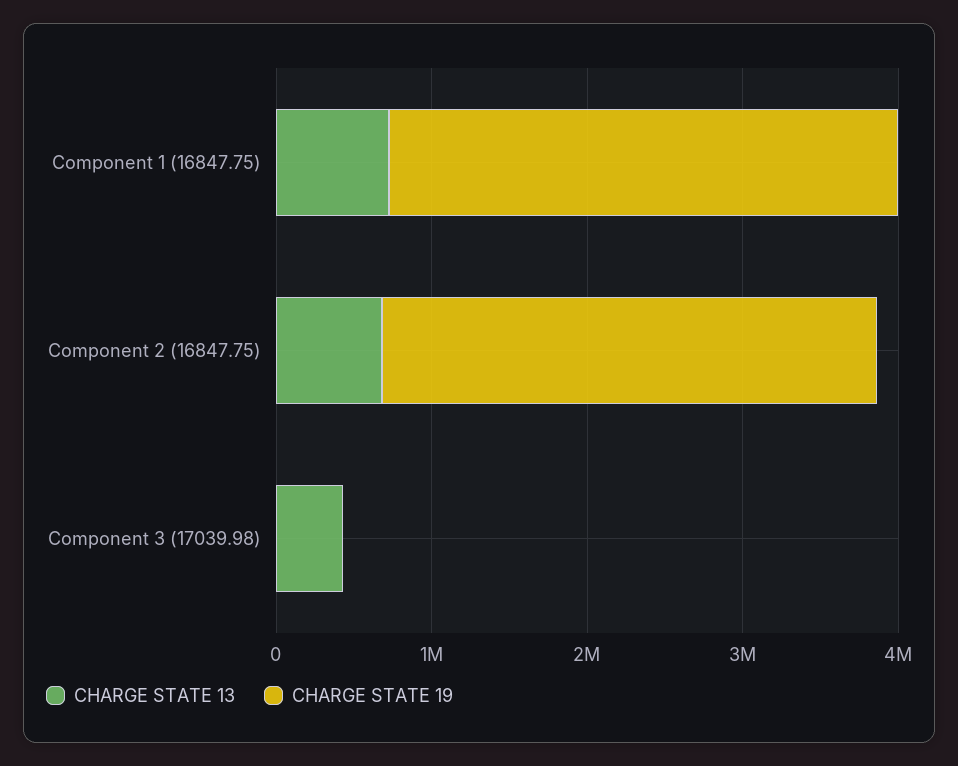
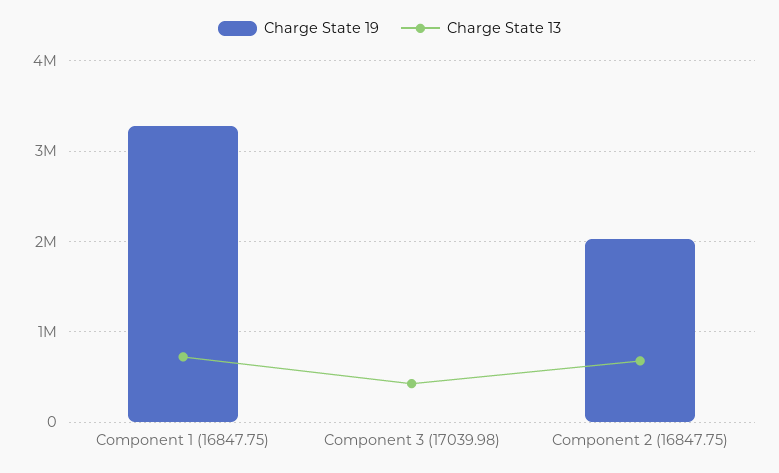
CHARGE STATE 19, Component 2 (16847.75): 3200000 -> 2000000

